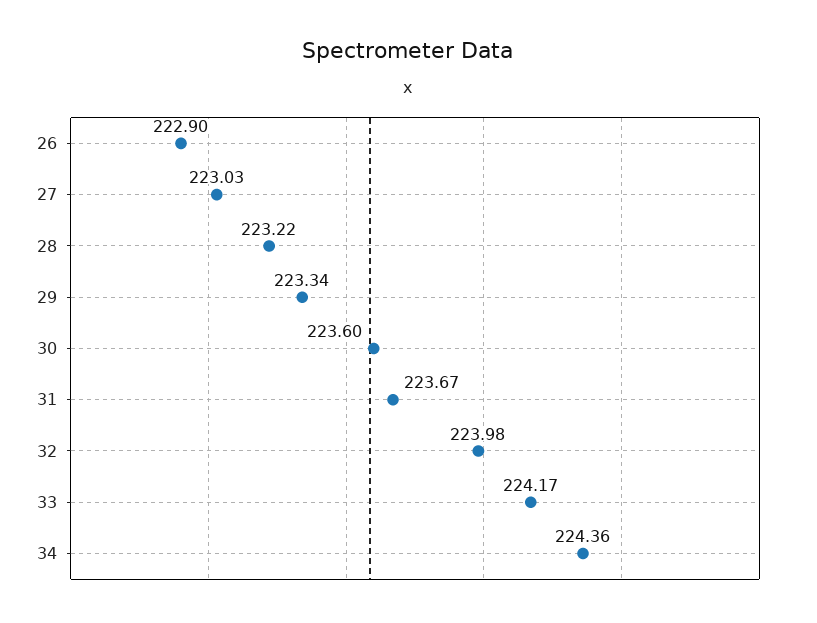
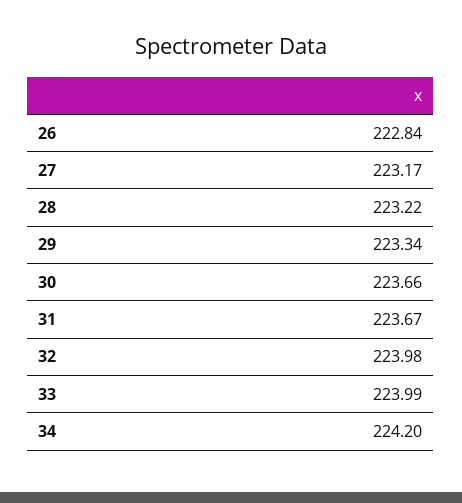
26: 222.9 -> 222.84
27: 223.03 -> 223.17
30: 223.6 -> 223.66
33: 224.17 -> 223.99
34: 224.36 -> 224.2

